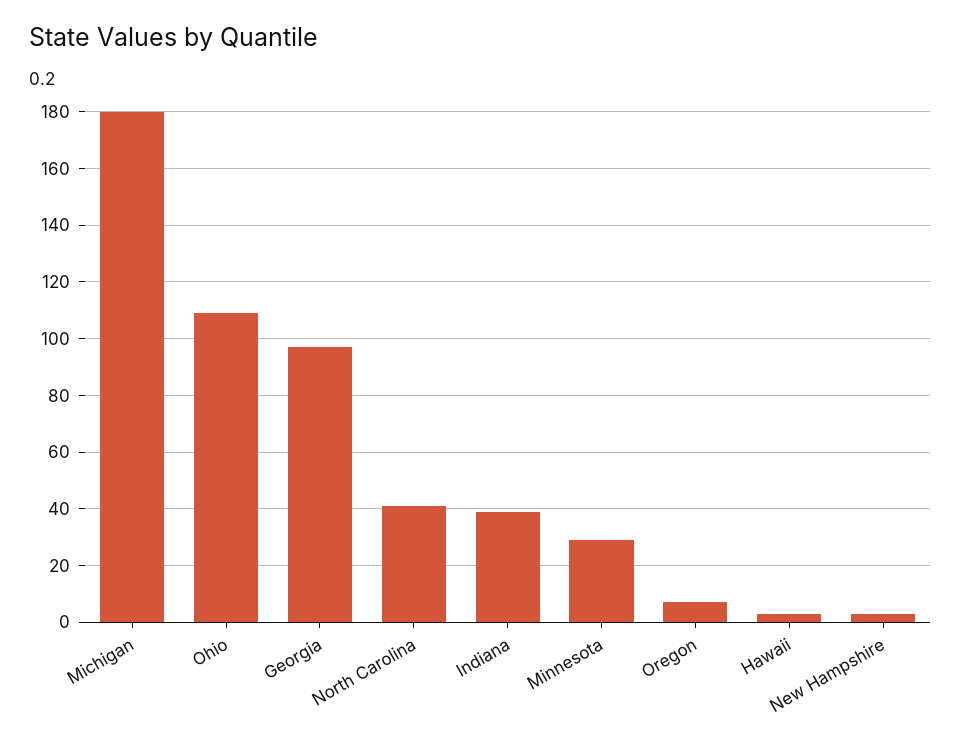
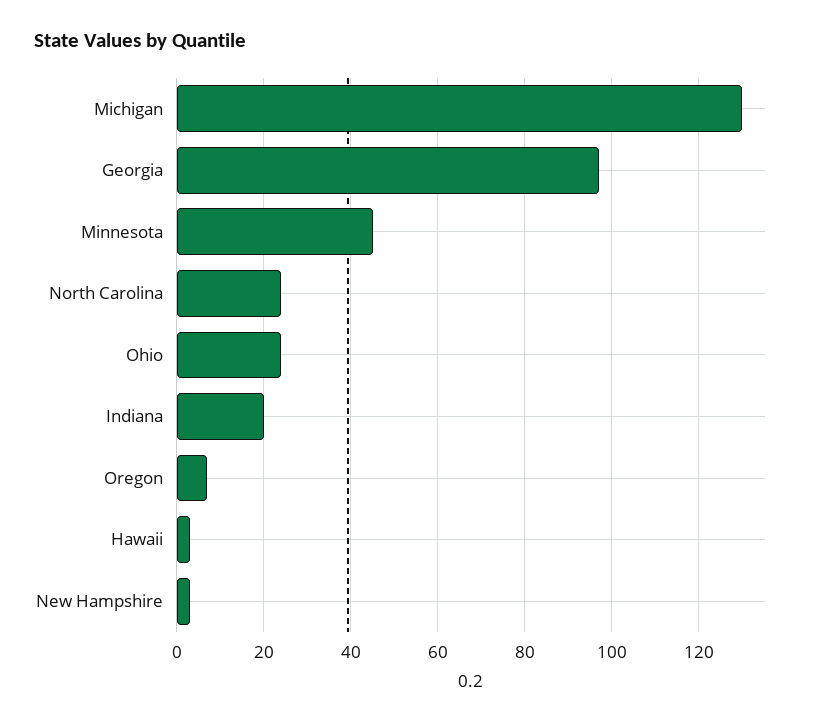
Michigan: 180 -> 130
Ohio: 110 -> 25
North Carolina: 40 -> 25
Indiana: 40 -> 20
Minnesota: 30 -> 45

